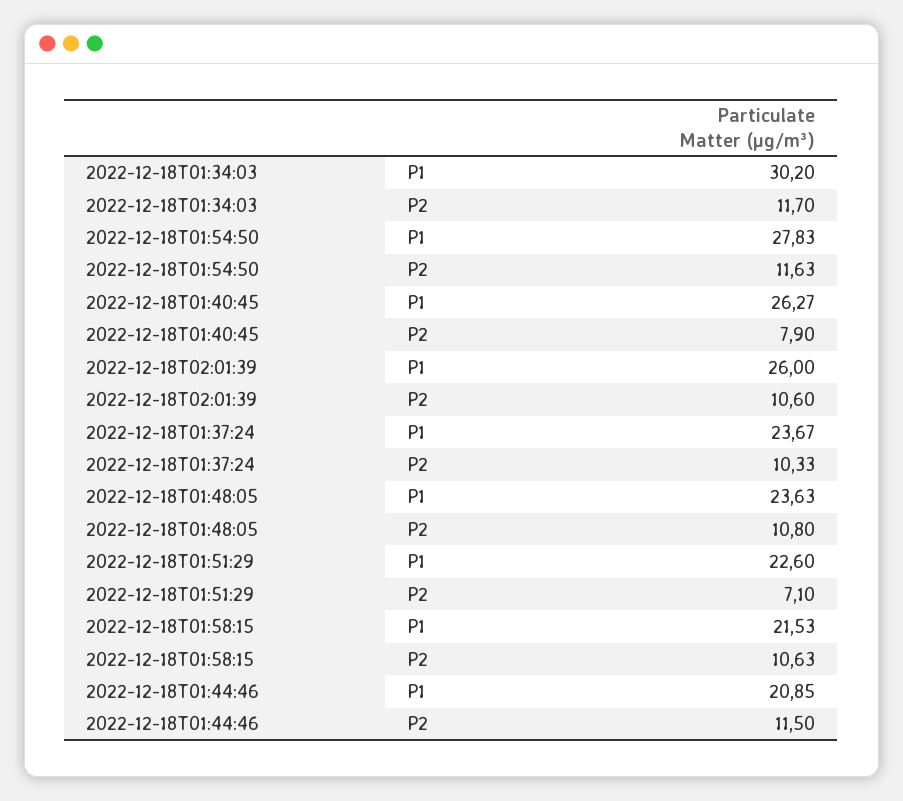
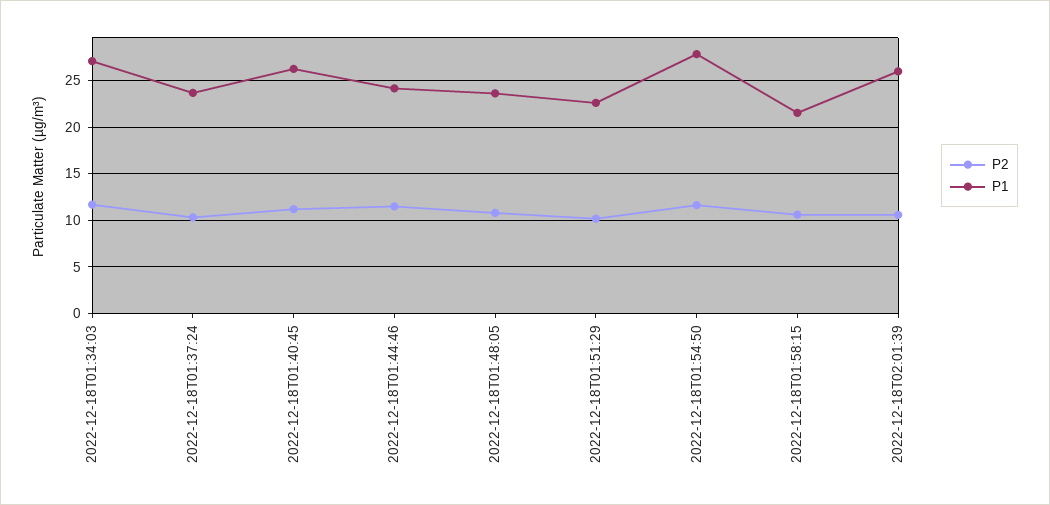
P1, 2022-12-18T01:34:03: 30.2 -> 27
P2, 2022-12-18T01:40:45: 7.9 -> 11
P2, 2022-12-18T01:51:29: 7.1 -> 10
P1, 2022-12-18T01:44:46: 20.85 -> 24

